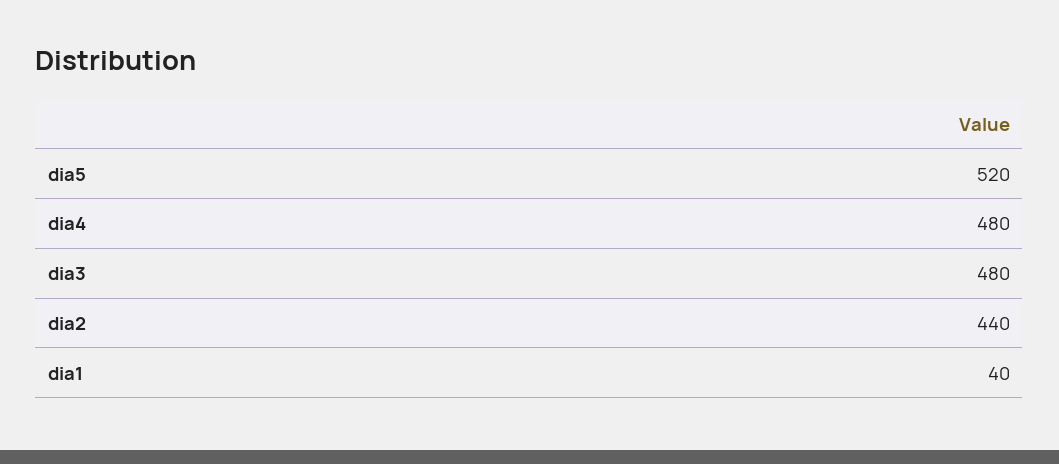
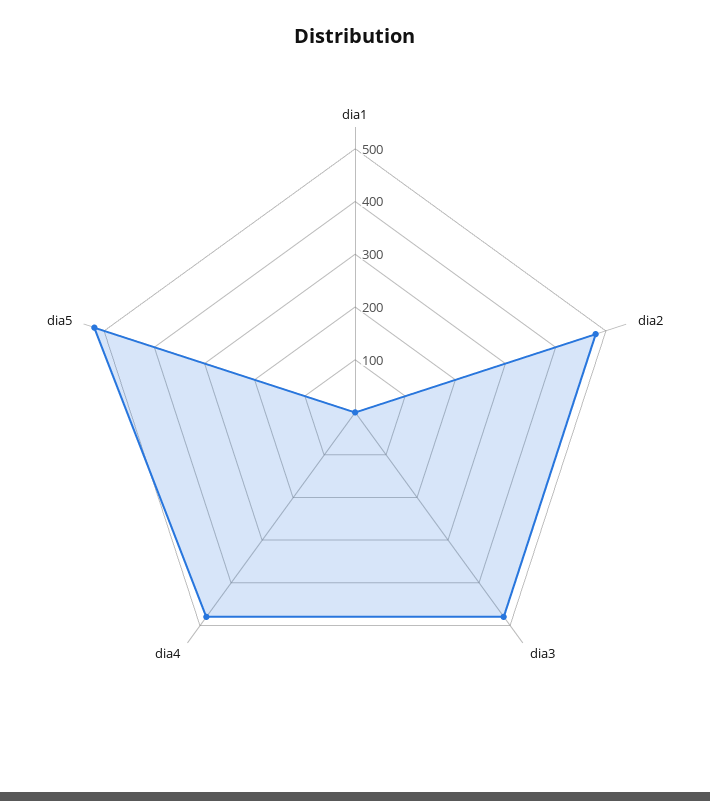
dia2: 440 -> 480
dia1: 40 -> 0

